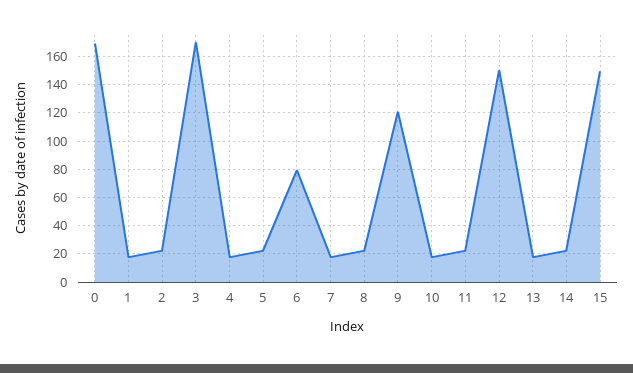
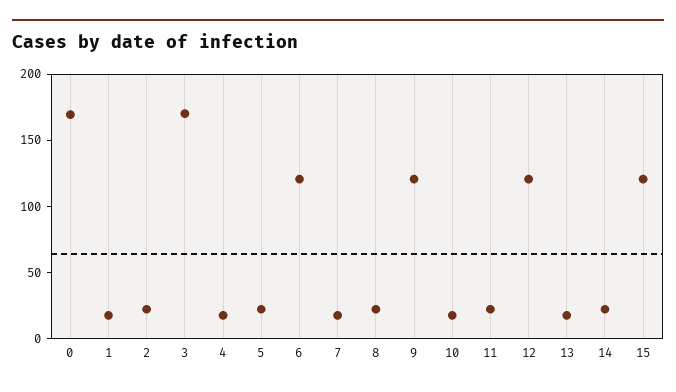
6: 80 -> 120
12: 150 -> 120
15: 150 -> 120

